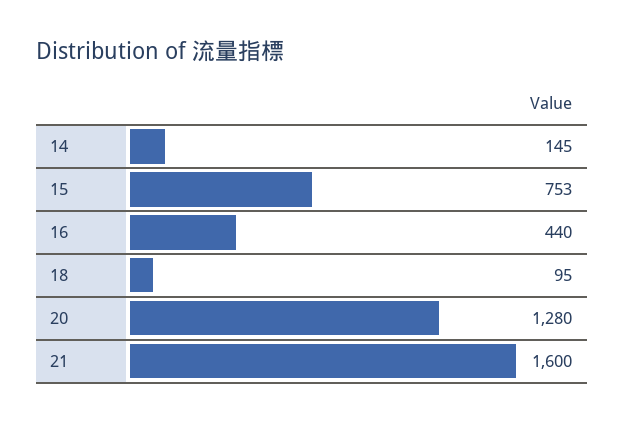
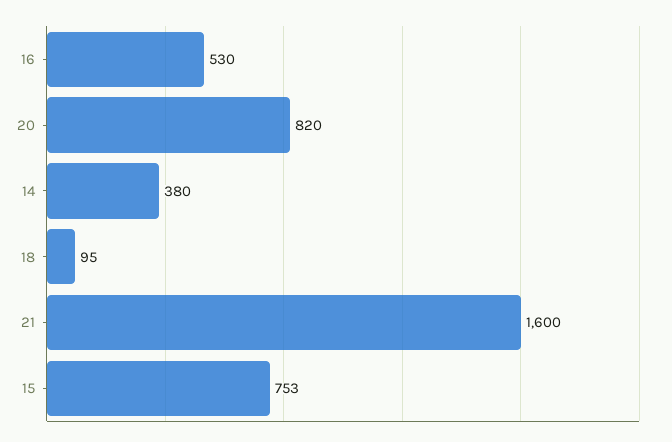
14: 145 -> 380
16: 440 -> 530
20: 1280 -> 820

